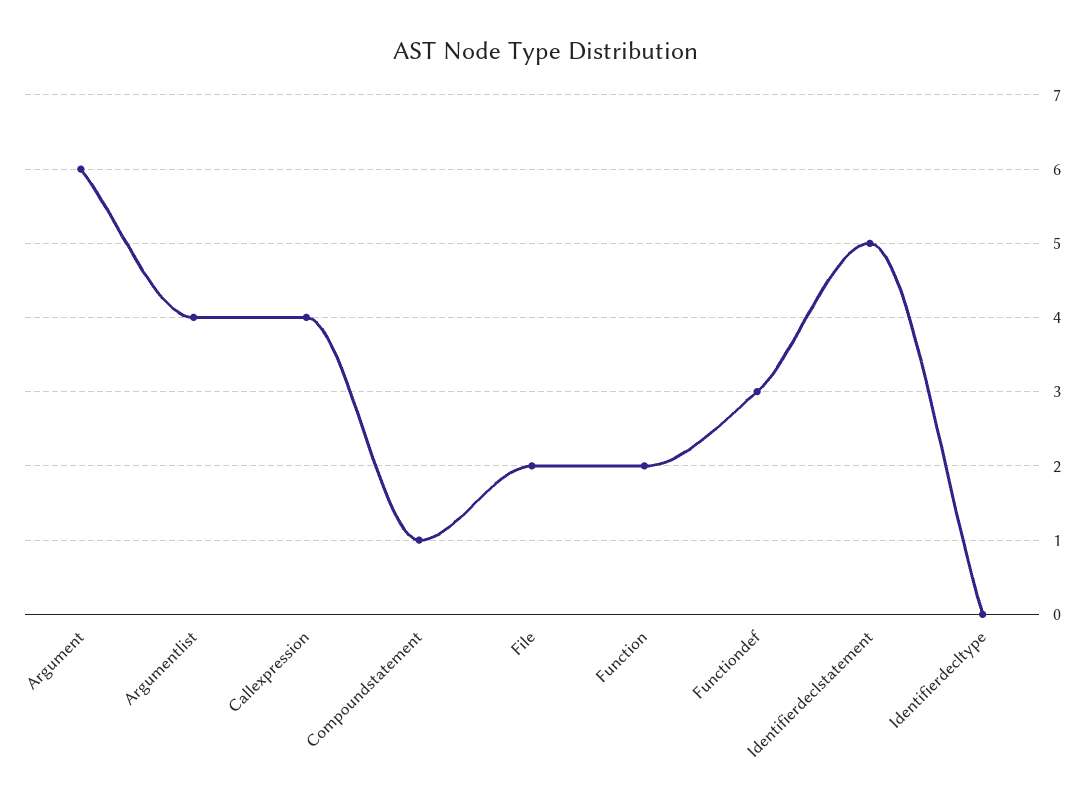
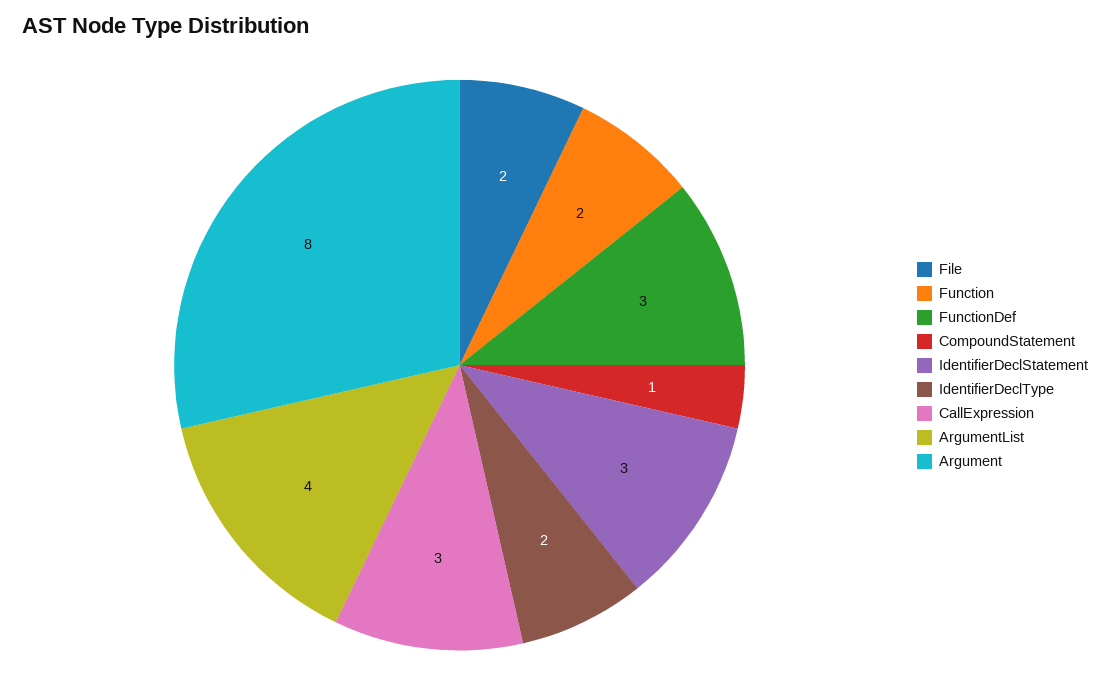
Argument: 6 -> 8
Callexpression: 4 -> 3
Identifierdeclstatement: 5 -> 3
Identifierdecltype: 0 -> 2

